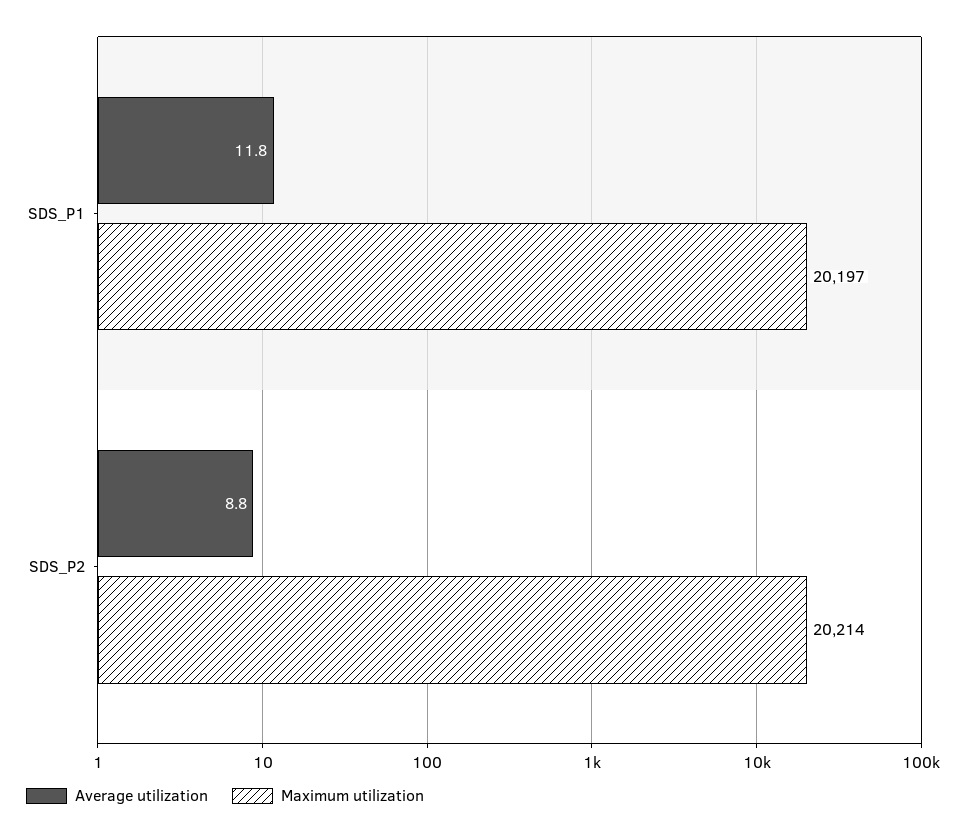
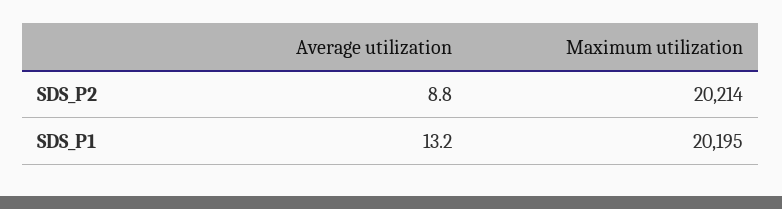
Average utilization, SDS_P1: 11.8 -> 13.2
Maximum utilization, SDS_P1: 20197 -> 20195

